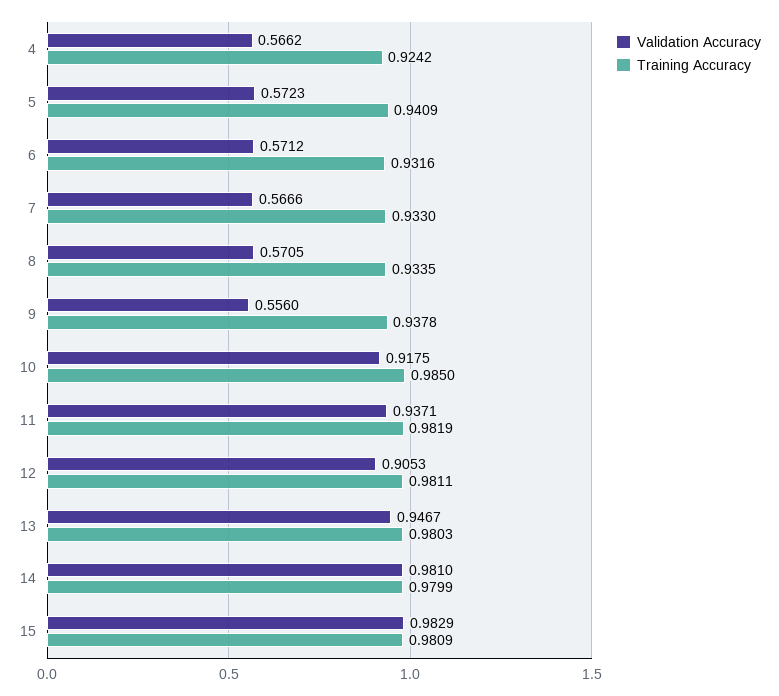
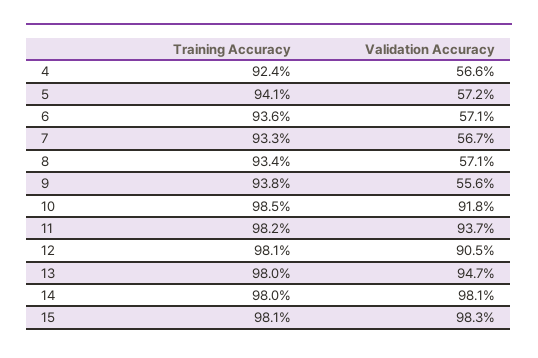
Training Accuracy, 6: 0.9316 -> 0.936

